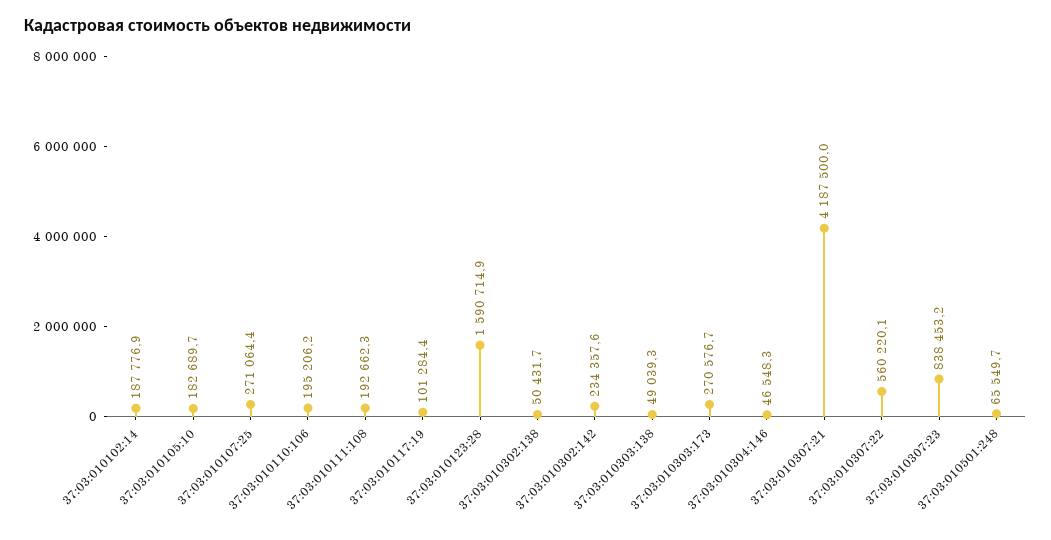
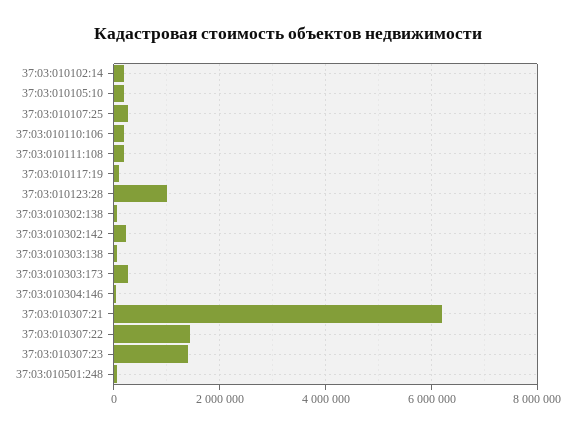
37:03:010123:28: 1590714.9 -> 1000000
37:03:010307:21: 4187500 -> 6200000
37:03:010307:22: 560220.1 -> 1400000
37:03:010307:23: 838453.2 -> 1400000

